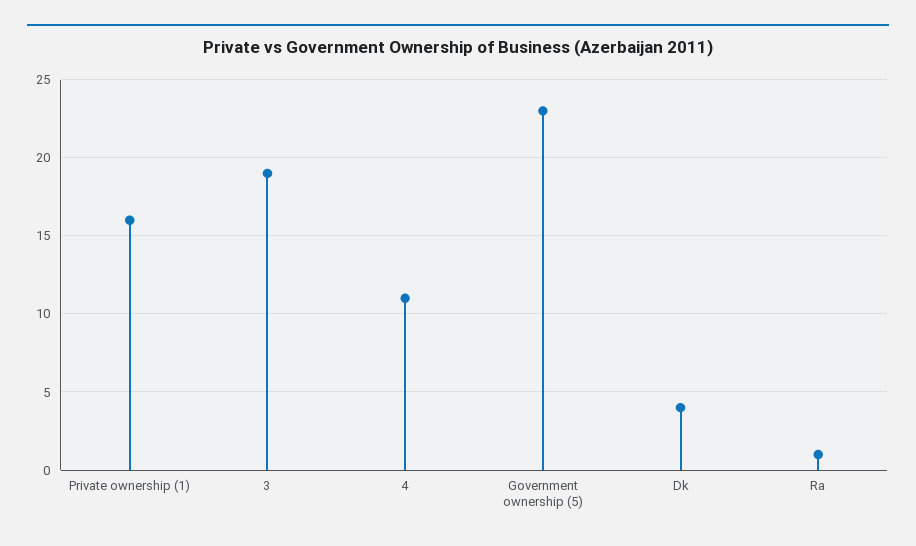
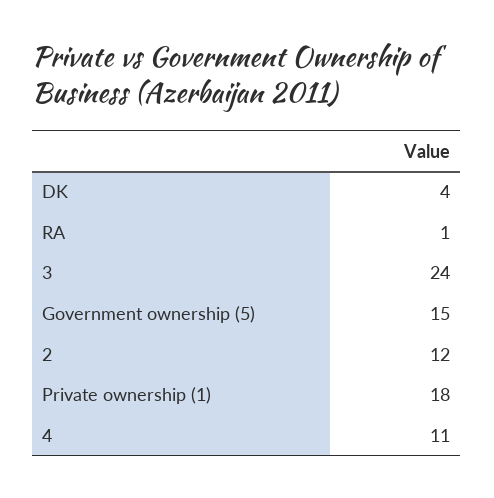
Private ownership (1): 16 -> 18
3: 19 -> 24
Government ownership (5): 23 -> 15
2: none -> 12

